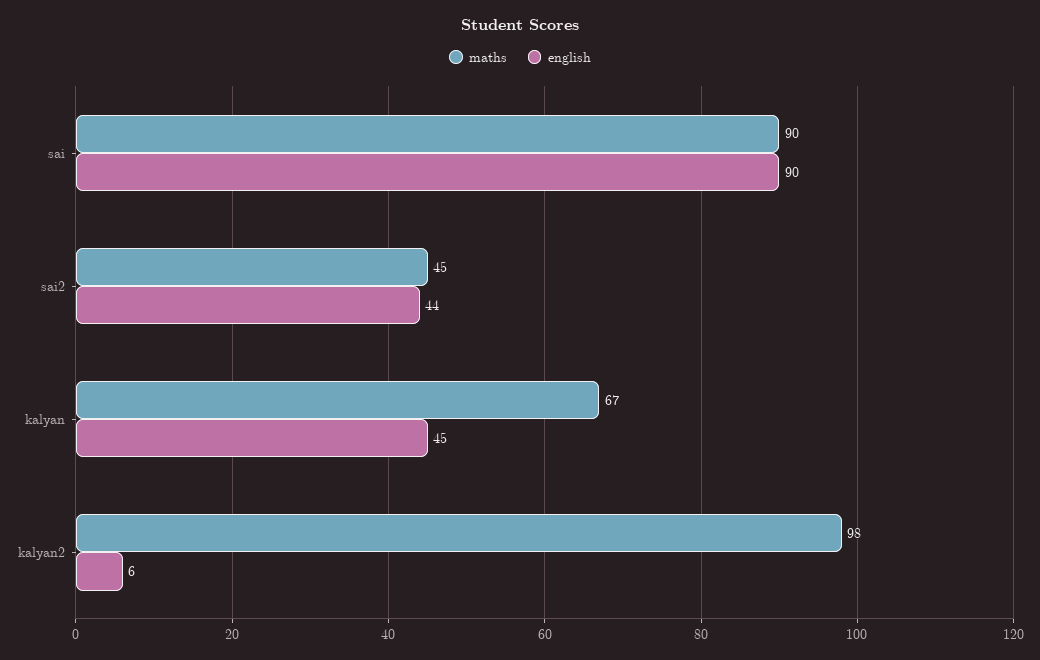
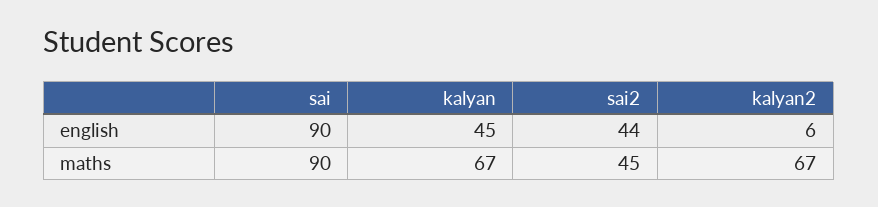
maths, kalyan2: 98 -> 67

